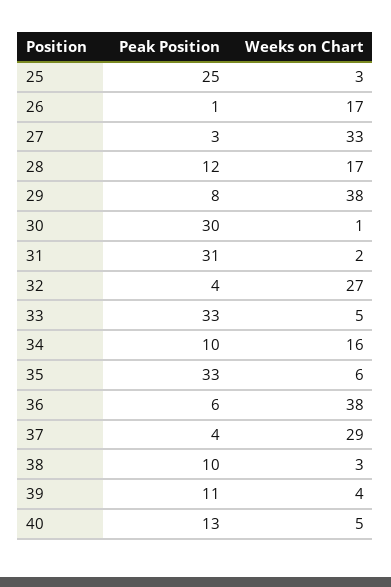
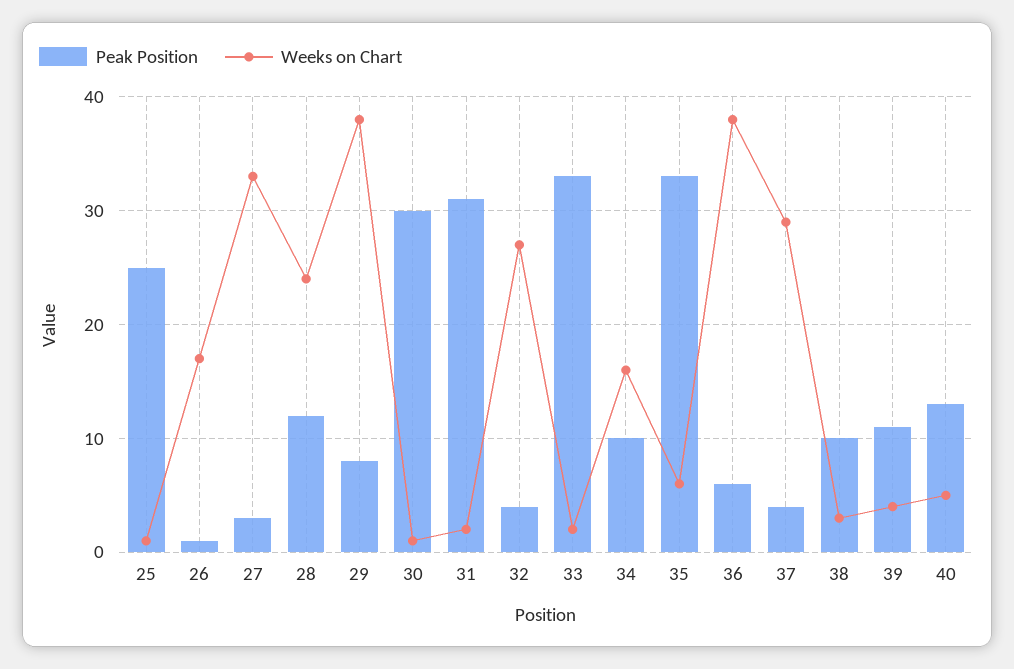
Weeks on Chart, 25: 3 -> 1
Weeks on Chart, 28: 17 -> 24
Weeks on Chart, 33: 5 -> 2

